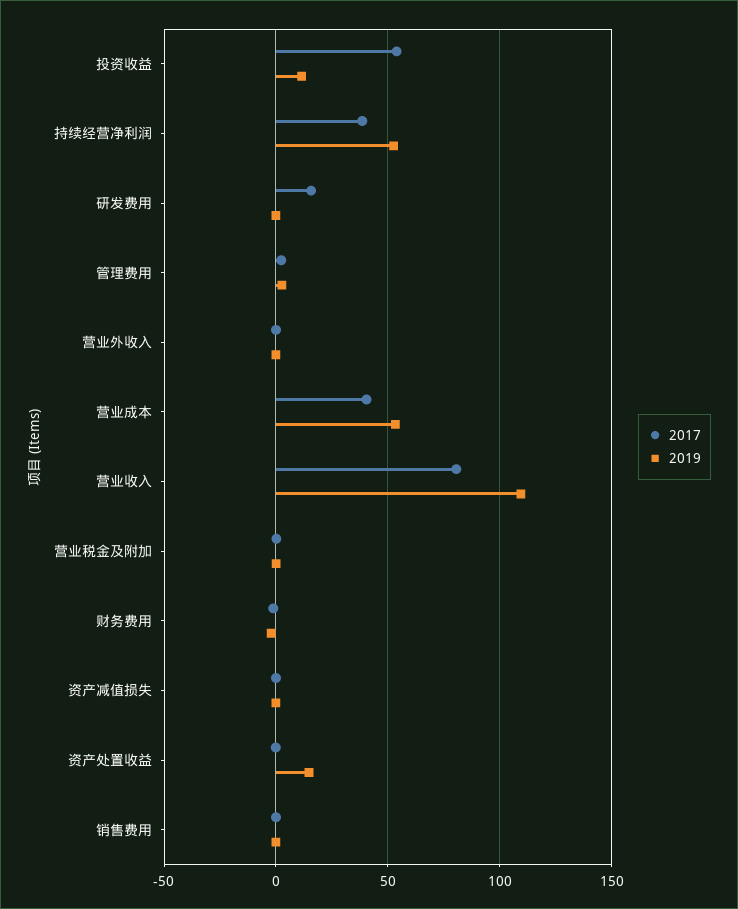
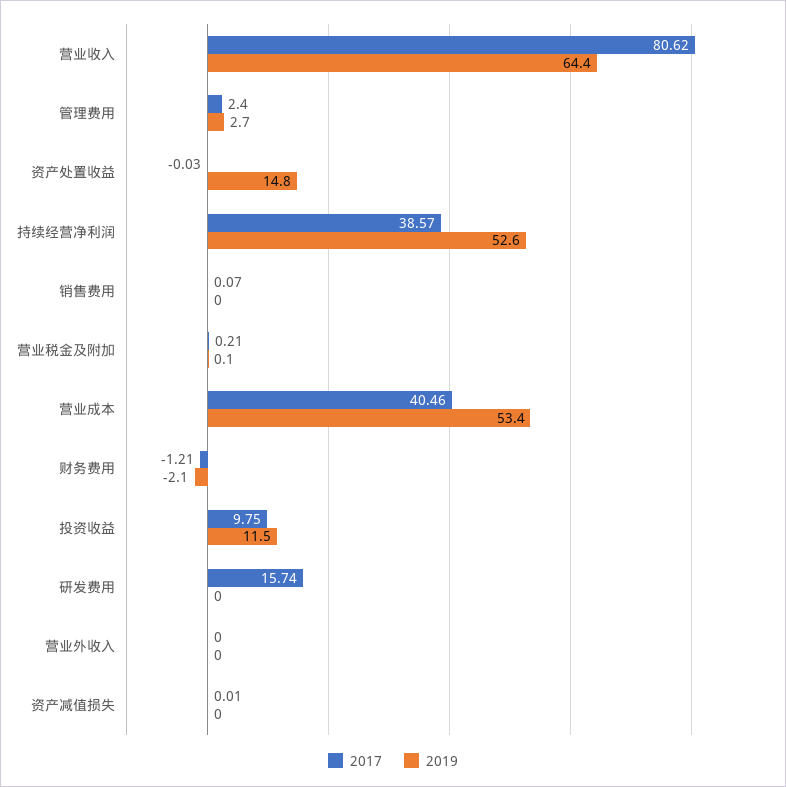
2017, 投资收益: 55 -> 9.75
2019, 营业收入: 110 -> 64.4

